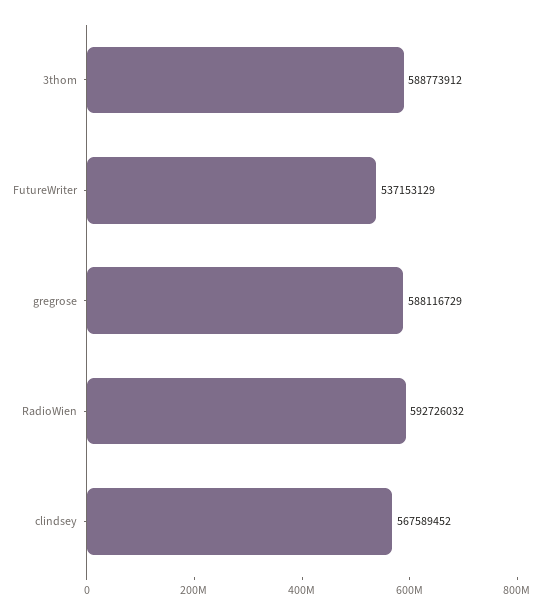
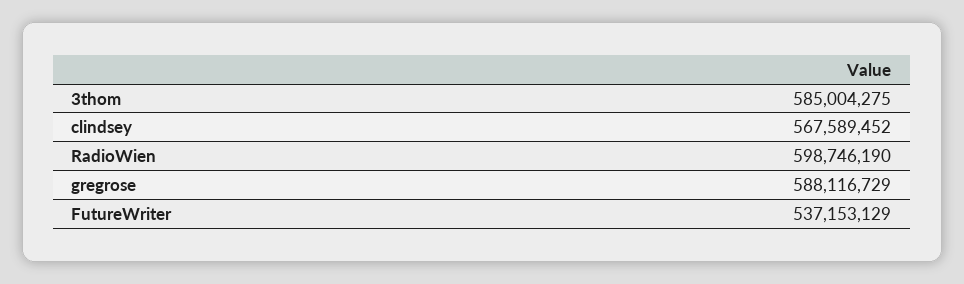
3thom: 588773912 -> 585004275
RadioWien: 592726032 -> 598746190

